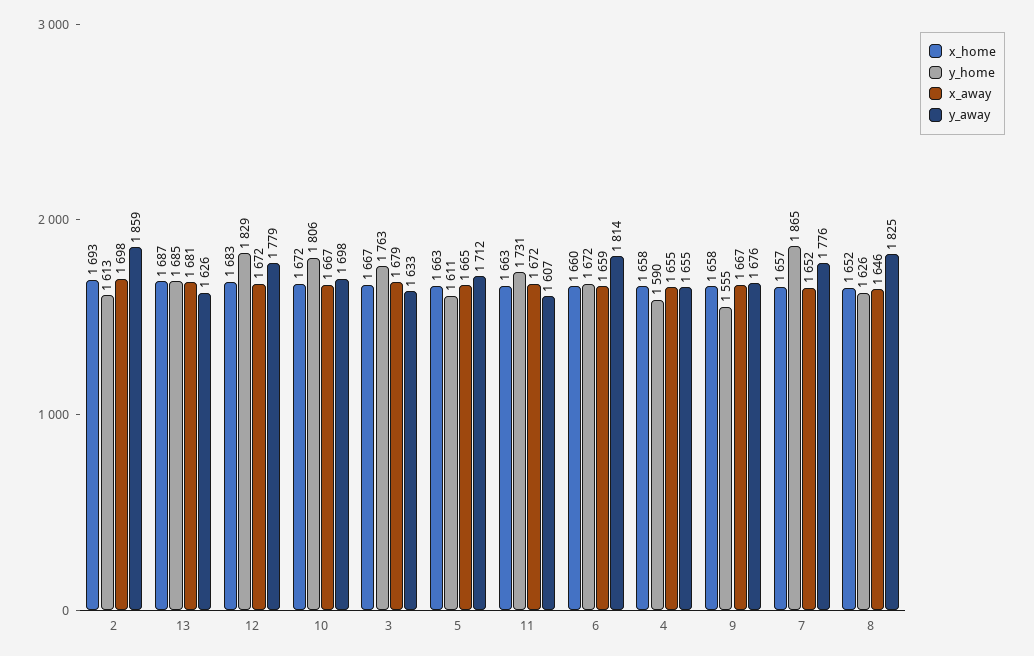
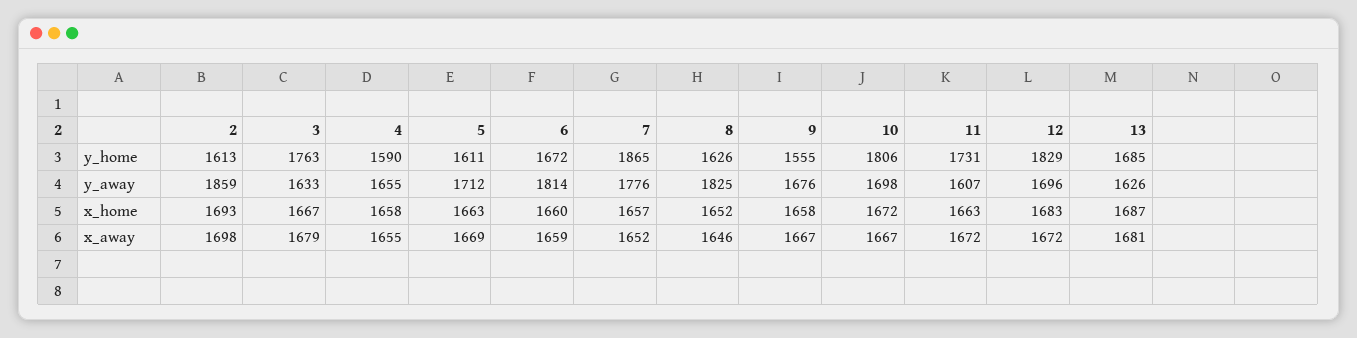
y_away, 12: 1779 -> 1696
x_away, 5: 1665 -> 1669

